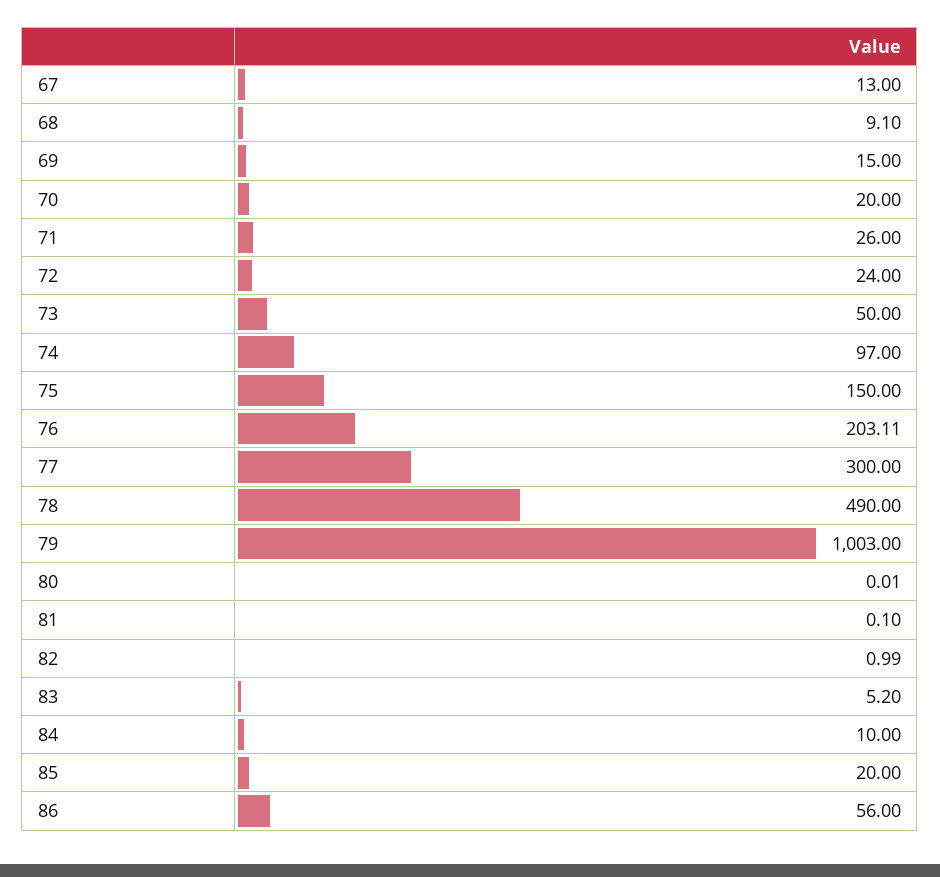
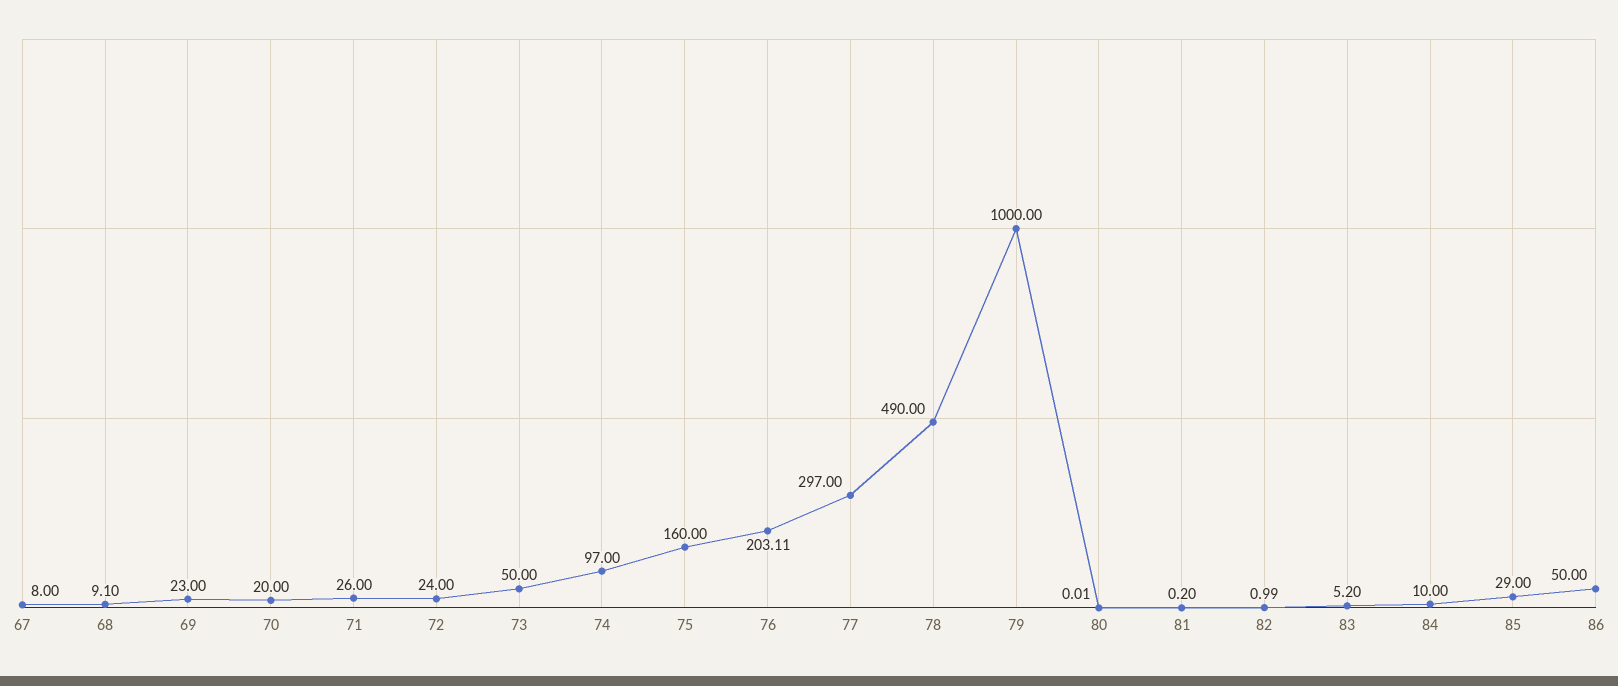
67: 13 -> 8
69: 15 -> 23
75: 150 -> 160
77: 300 -> 297
79: 1003 -> 1000
81: 0.1 -> 0.2
85: 20 -> 29
86: 56 -> 50

